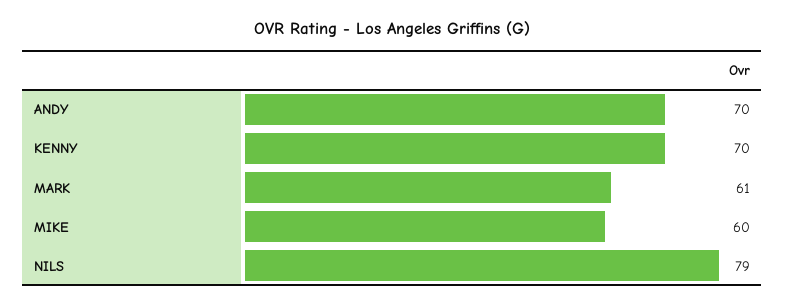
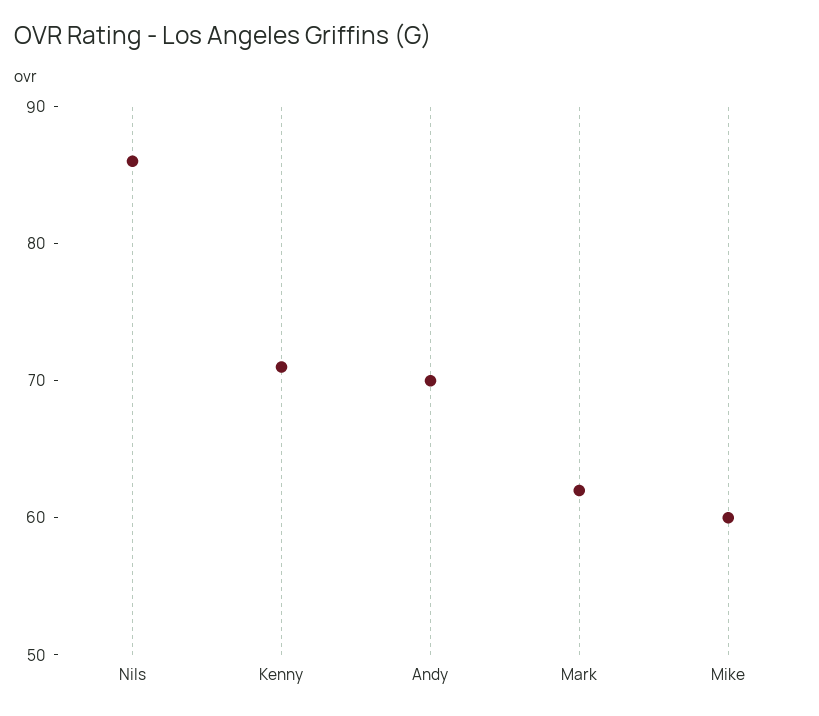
KENNY: 70 -> 71
MARK: 61 -> 62
NILS: 79 -> 86

